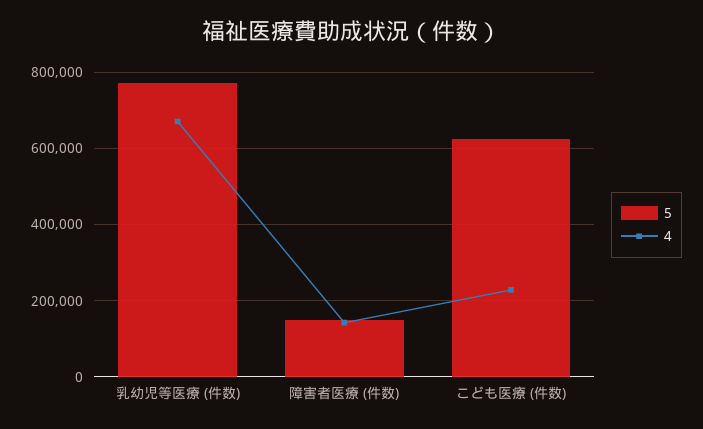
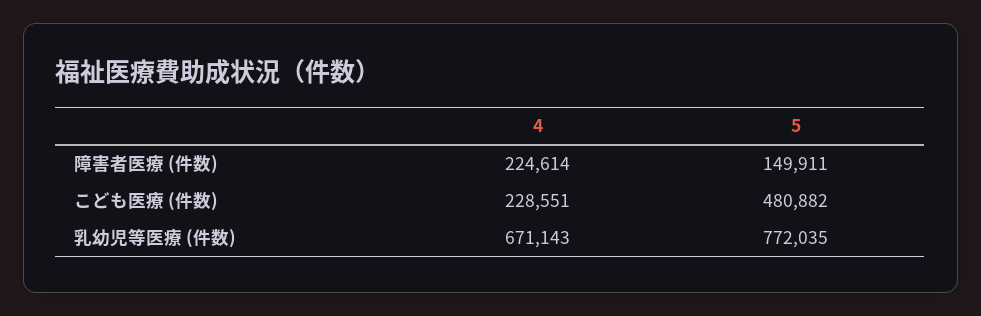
4, 障害者医療 (件数): 140000 -> 224614
5, こども医療 (件数): 620000 -> 480882

